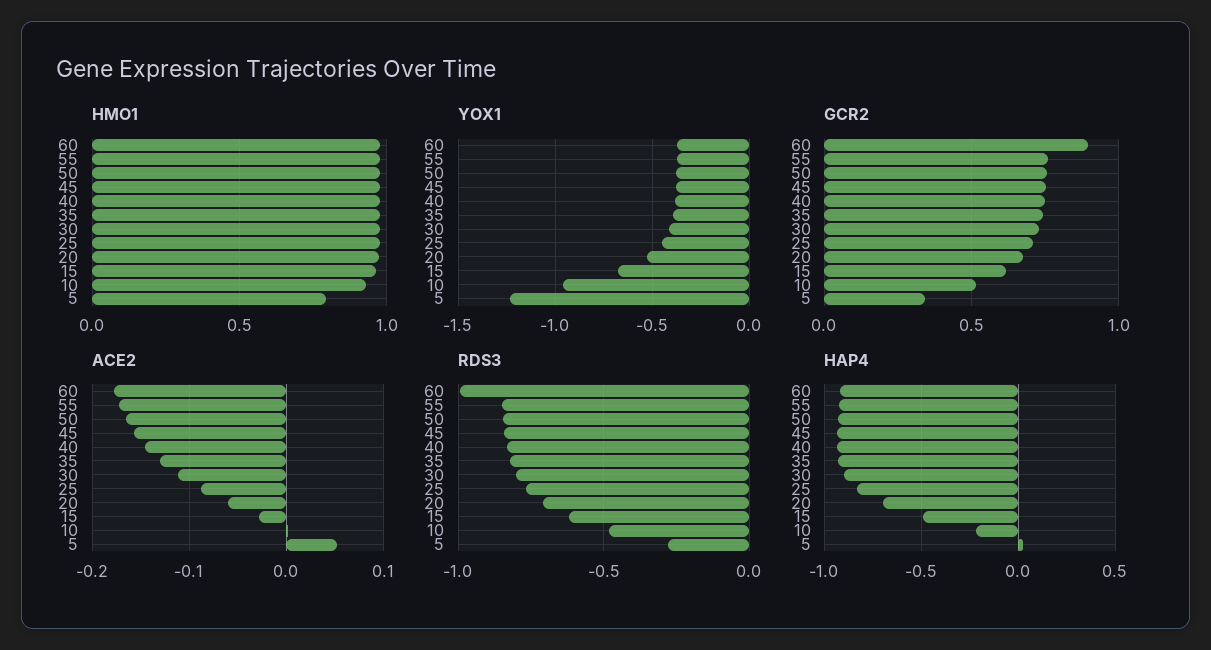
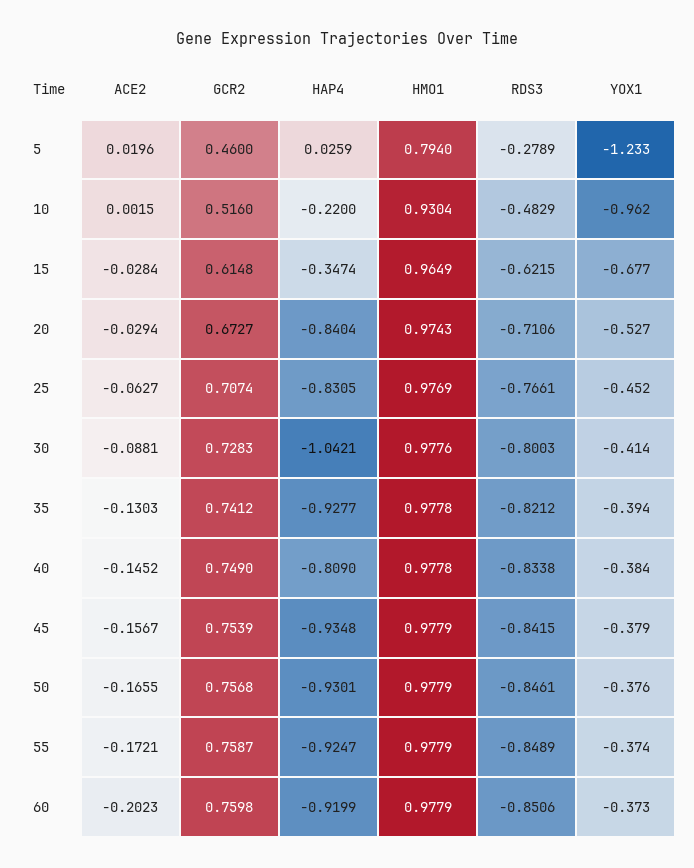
GCR2, 60: 0.9 -> 0.7598
GCR2, 5: 0.35 -> 0.46
ACE2, 60: -0.18 -> -0.2023
ACE2, 30: -0.11 -> -0.0881
ACE2, 25: -0.09 -> -0.0627
ACE2, 20: -0.06 -> -0.0294
ACE2, 5: 0.05 -> 0.0196
RDS3, 60: -1 -> -0.8506
HAP4, 40: -0.95 -> -0.809
HAP4, 30: -0.9 -> -1.0421
HAP4, 20: -0.7 -> -0.8404
HAP4, 15: -0.5 -> -0.3474

